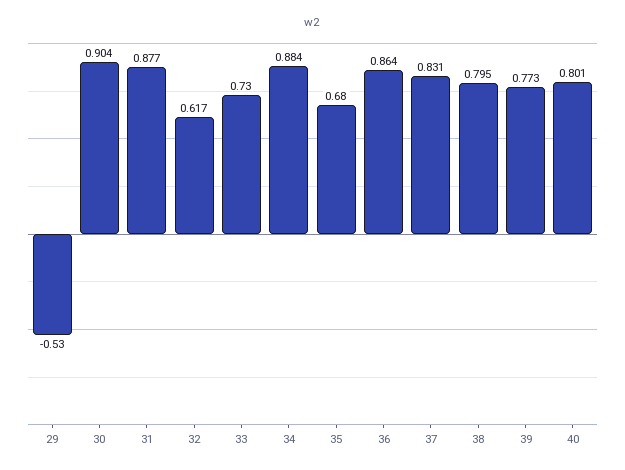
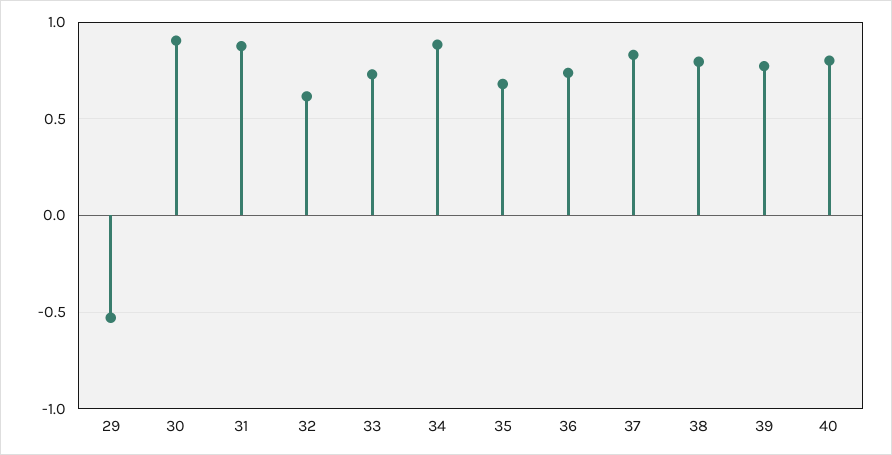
36: 0.864 -> 0.75

